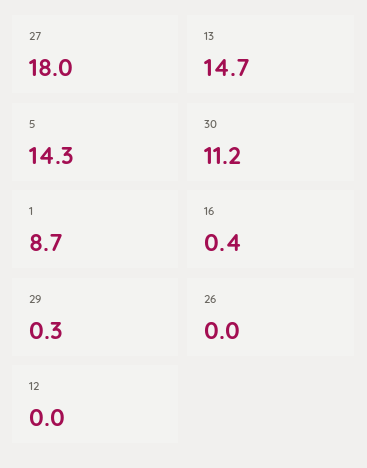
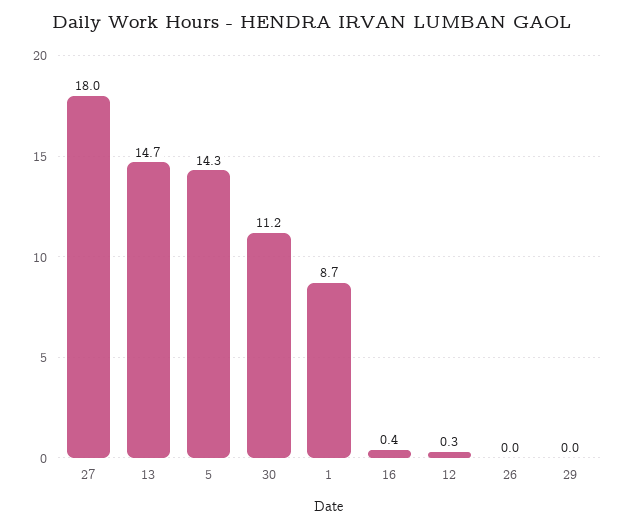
29: 0.3 -> 0
12: 0 -> 0.3

